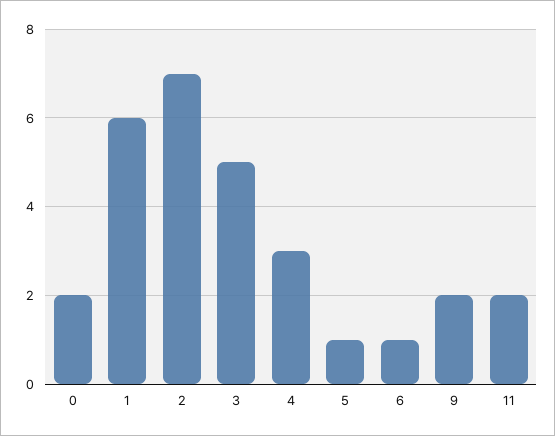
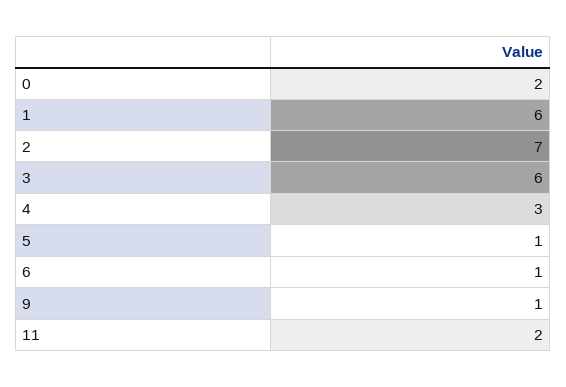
3: 5 -> 6
9: 2 -> 1

